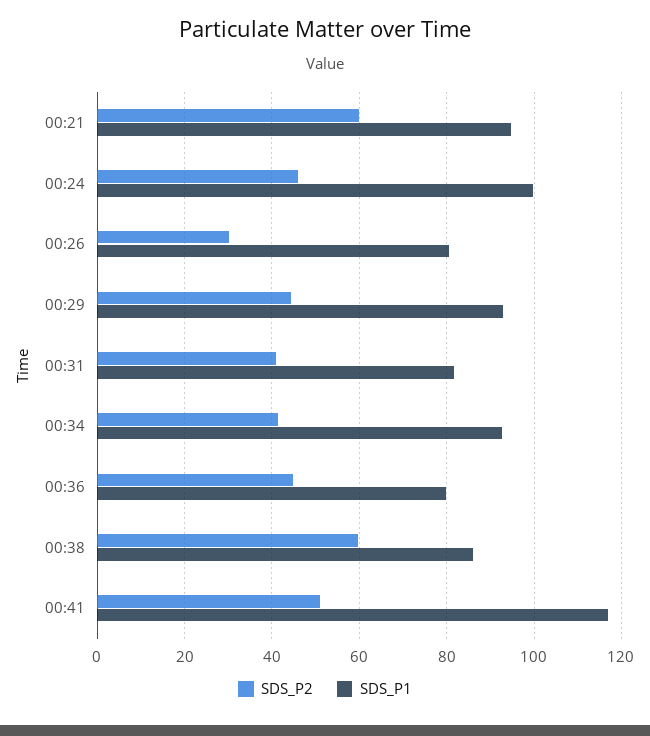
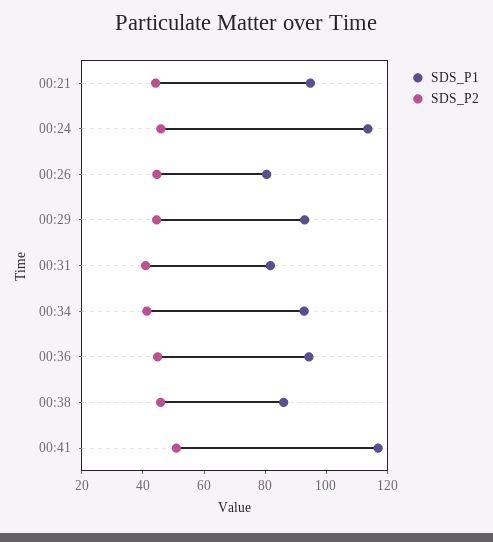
SDS_P2, 00:21: 60 -> 45
SDS_P1, 00:24: 100 -> 115
SDS_P2, 00:26: 30 -> 45
SDS_P1, 00:36: 80 -> 95
SDS_P2, 00:38: 60 -> 45

